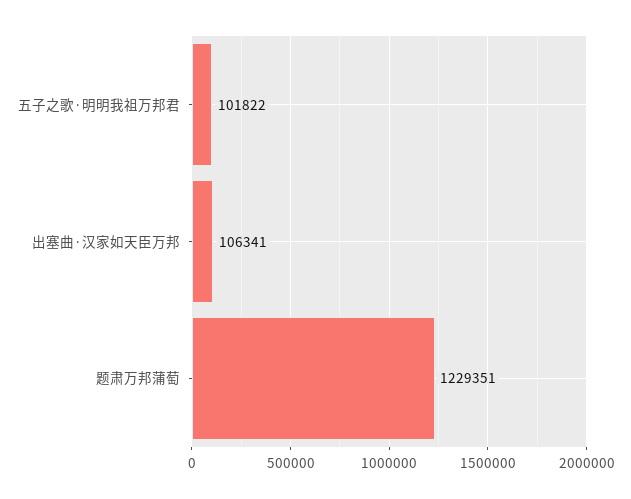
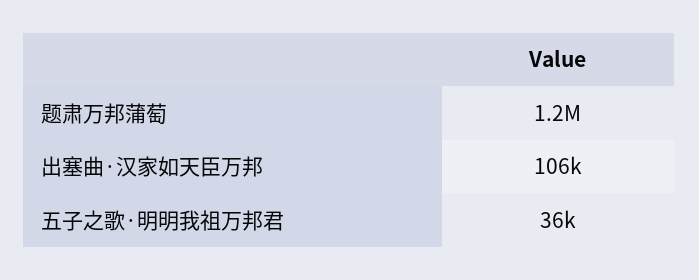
五子之歌·明明我祖万邦君: 101822 -> 36000

